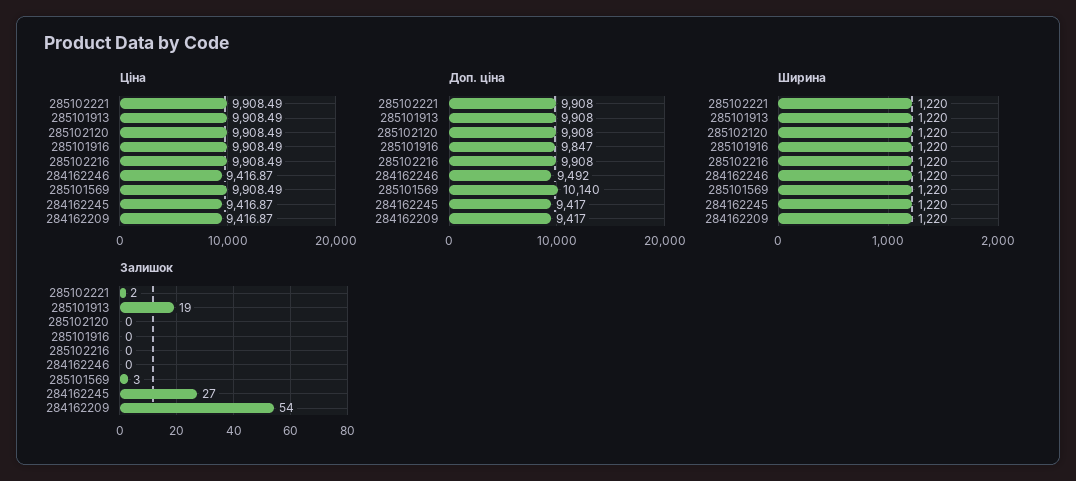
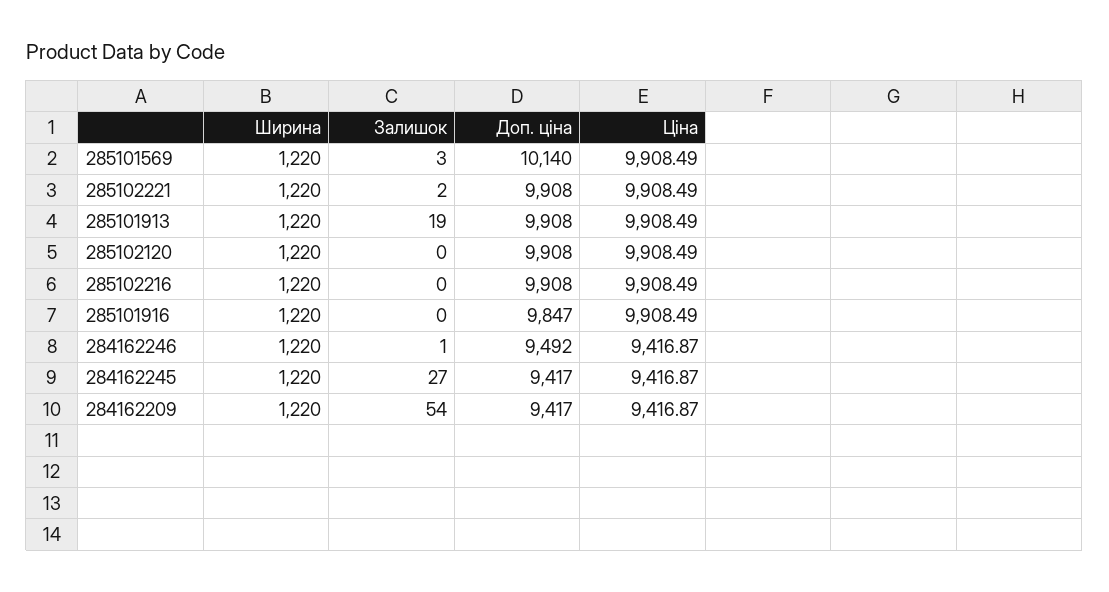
Залишок, 284162246: 0 -> 1

